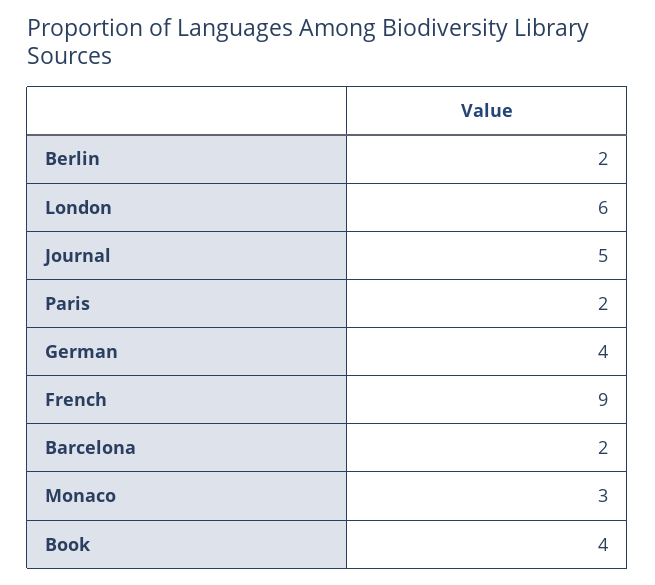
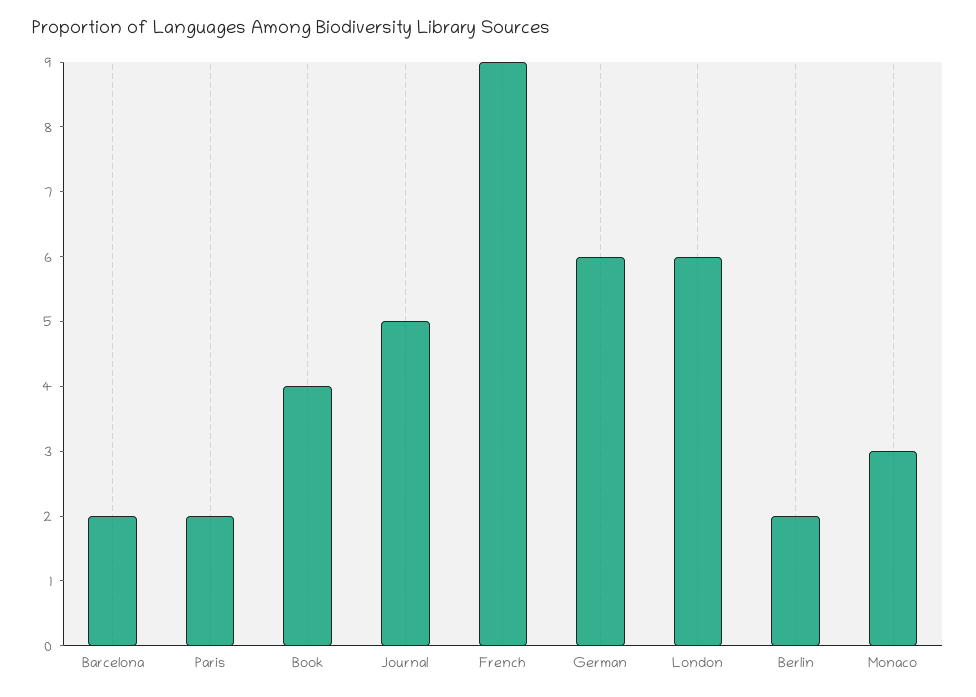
German: 4 -> 6

